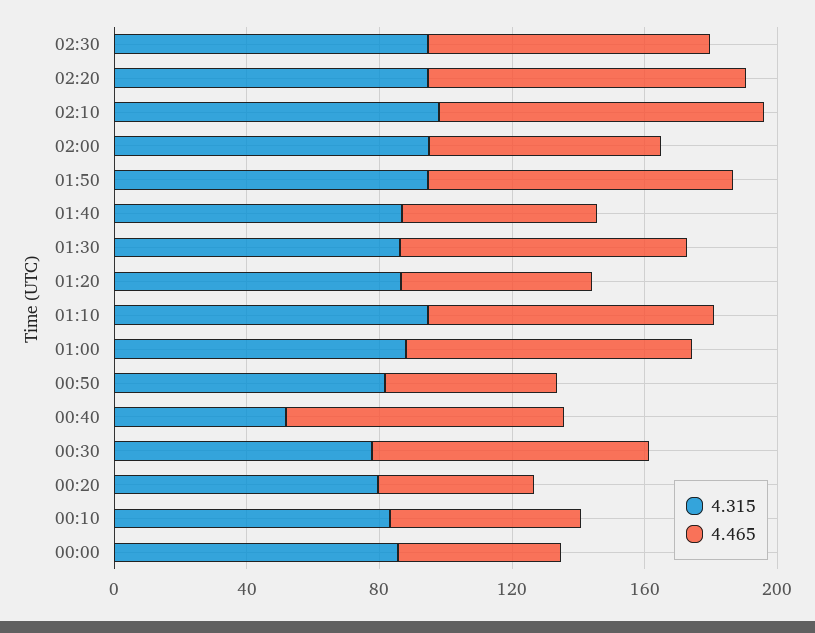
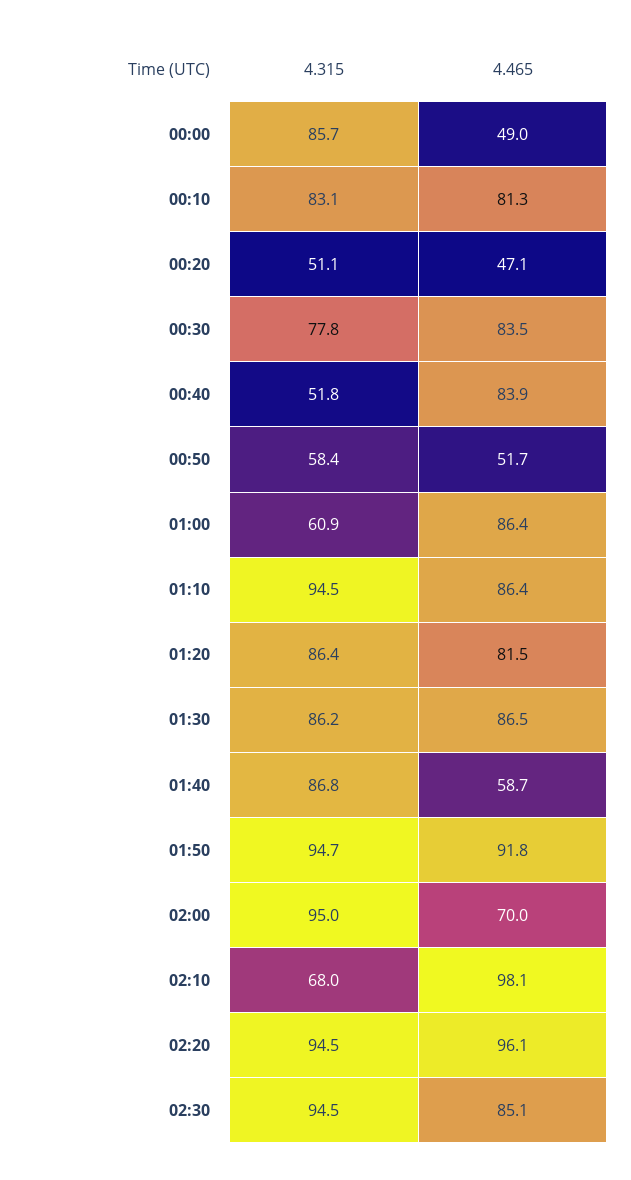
4.315, 02:10: 100 -> 68
4.465, 01:20: 60 -> 81.5
4.315, 01:00: 90 -> 60.9
4.315, 00:50: 80 -> 58.4
4.315, 00:20: 80 -> 51.1
4.465, 00:10: 60 -> 81.3

